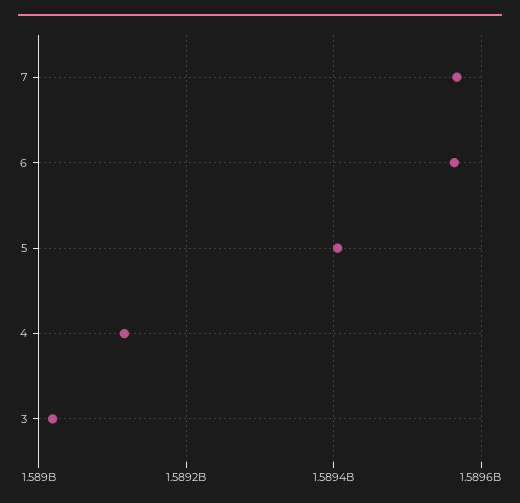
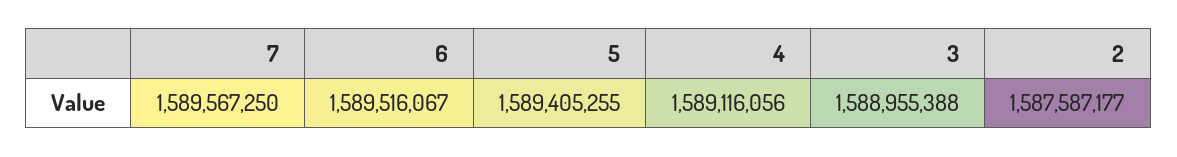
6: 1589560000 -> 1589516067
3: 1589020000 -> 1588955388
2: none -> 1587587177

